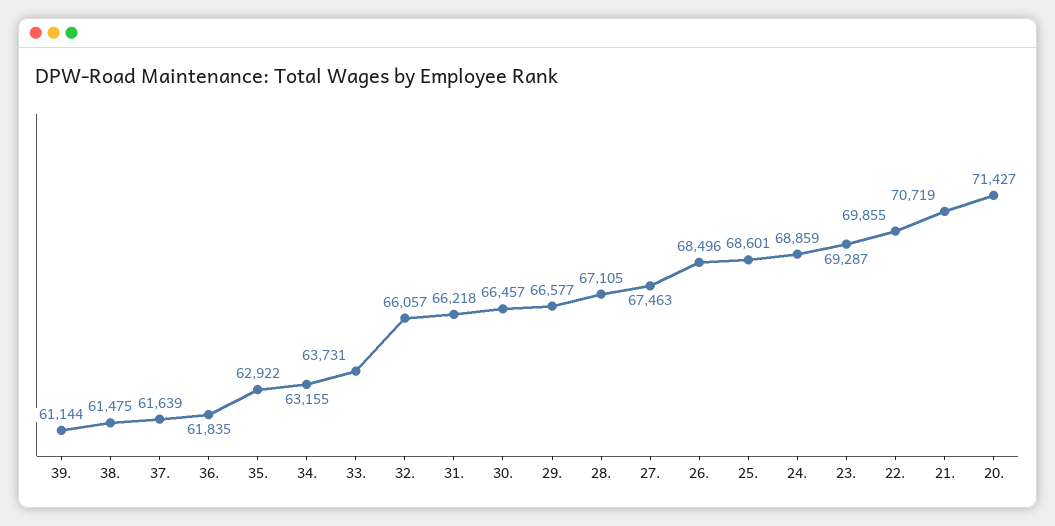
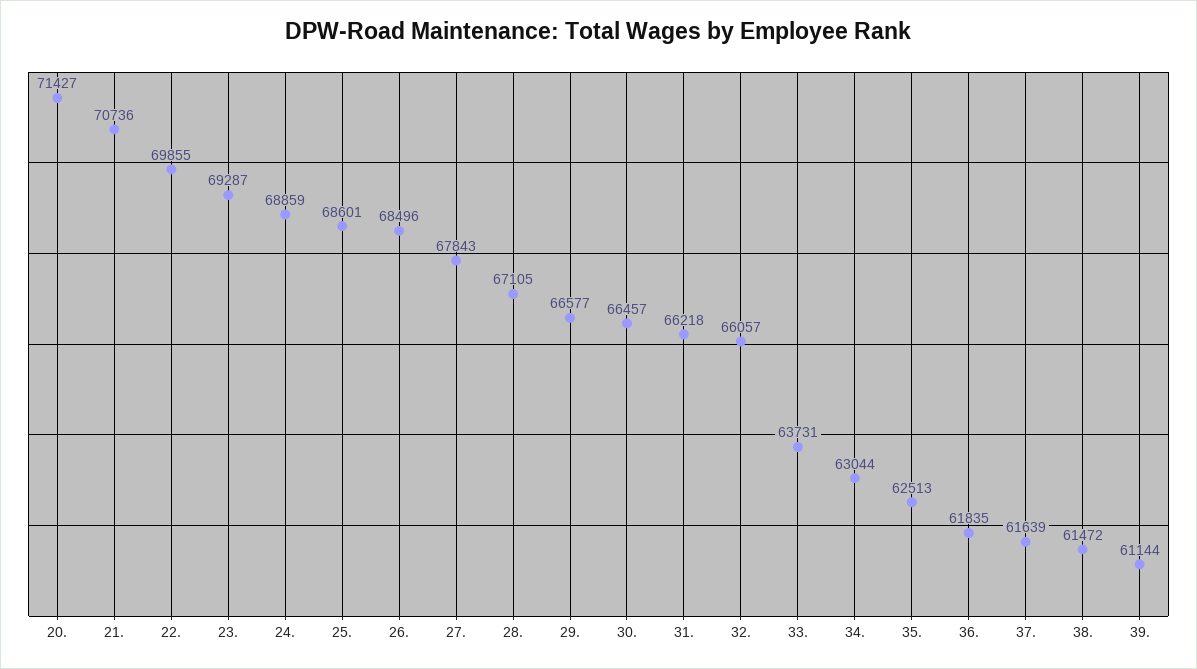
38.: 61475 -> 61472
35.: 62922 -> 62513
34.: 63155 -> 63044
27.: 67463 -> 67843
21.: 70719 -> 70736

